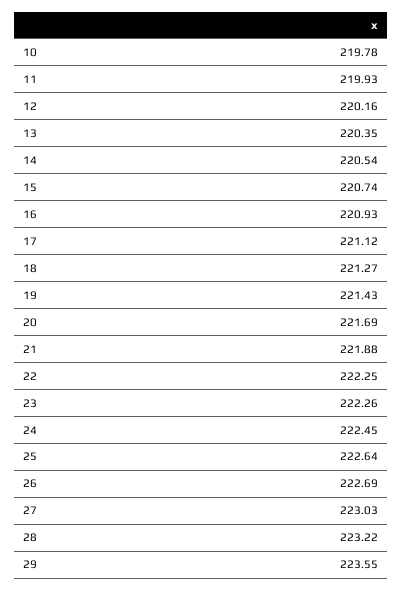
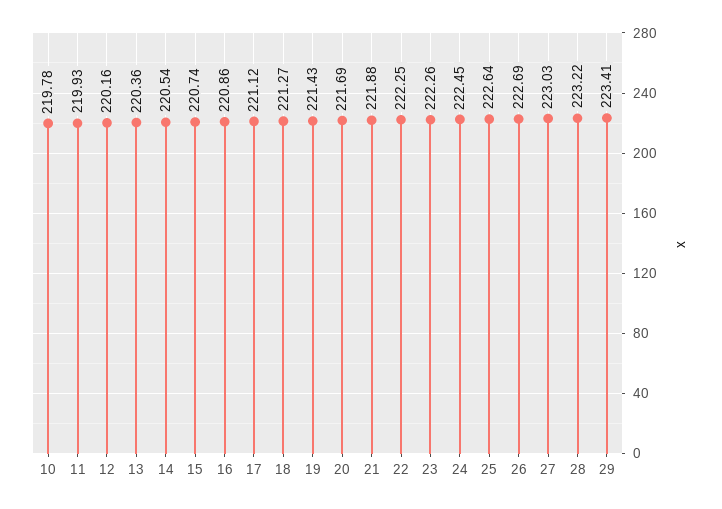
13: 220.35 -> 220.36
16: 220.93 -> 220.86
29: 223.55 -> 223.41

